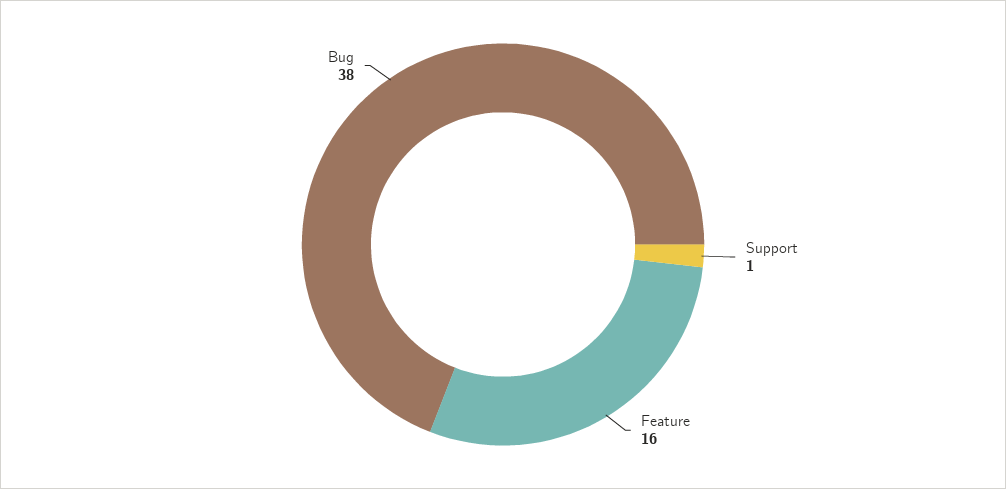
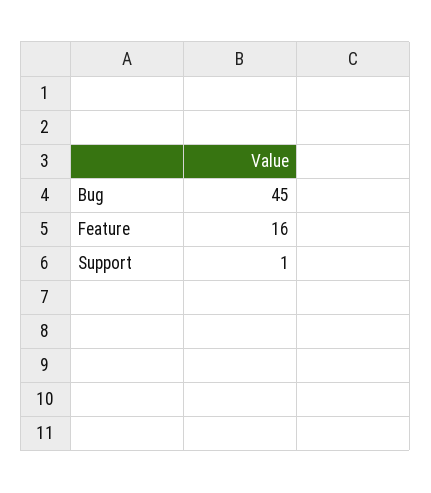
Bug: 38 -> 45

